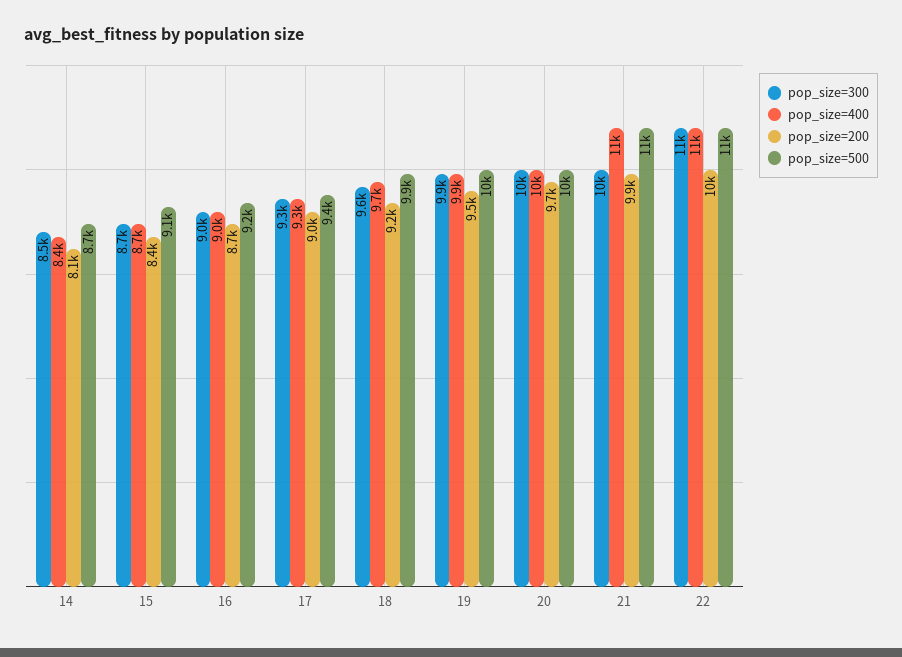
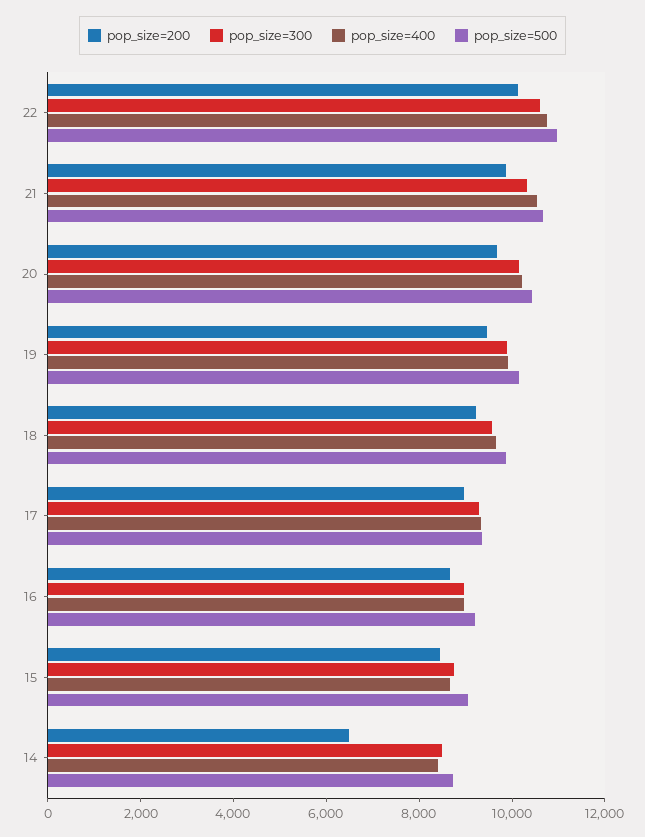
pop_size=200, 14: 8100 -> 6500

